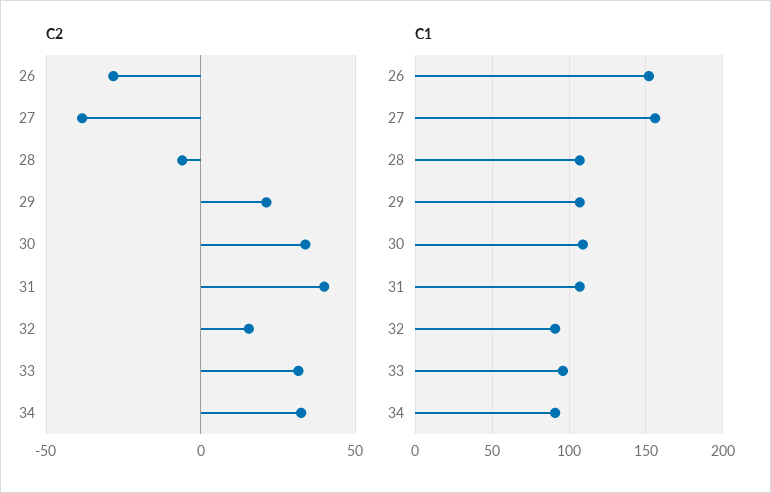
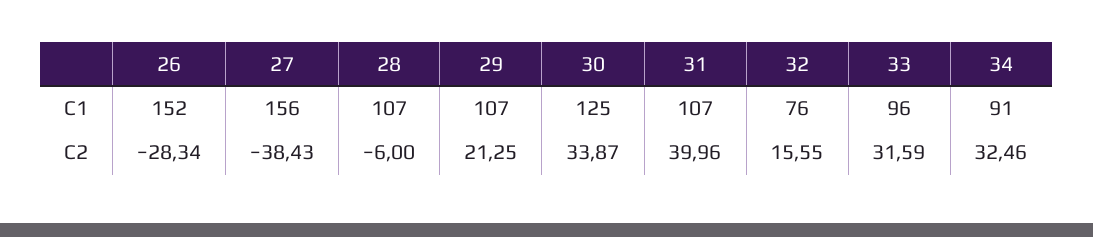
C1, 30: 110 -> 125
C1, 32: 90 -> 76

